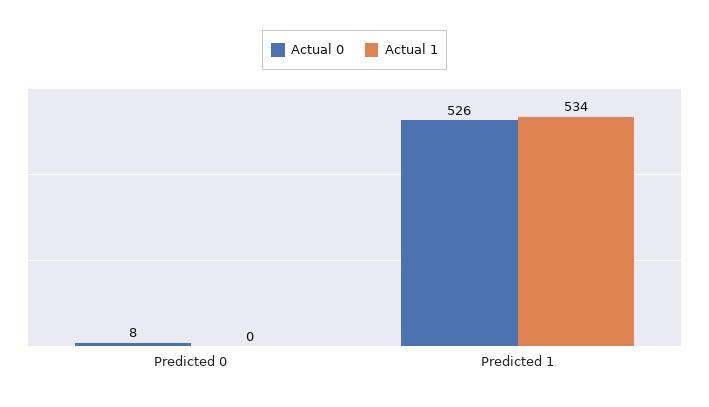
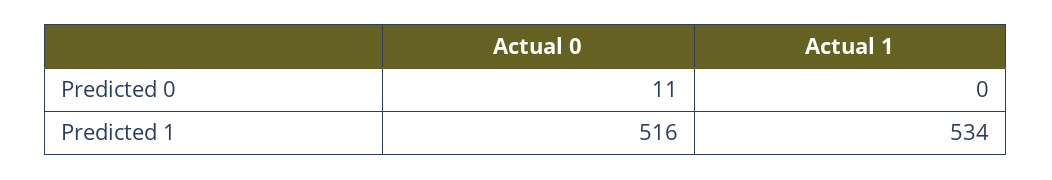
Actual 0, Predicted 0: 8 -> 11
Actual 0, Predicted 1: 526 -> 516

